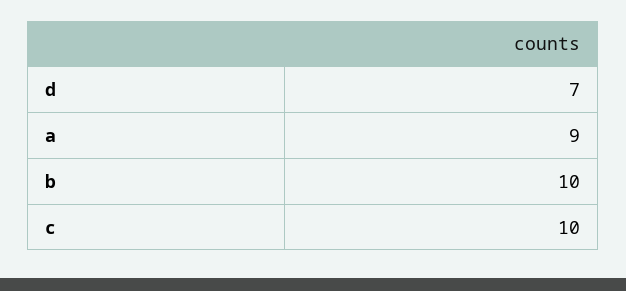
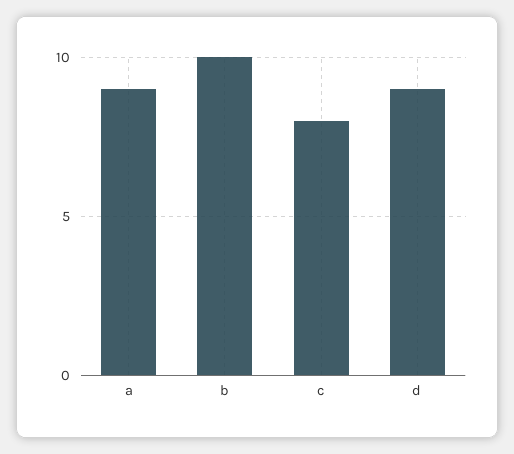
d: 7 -> 9
c: 10 -> 8

